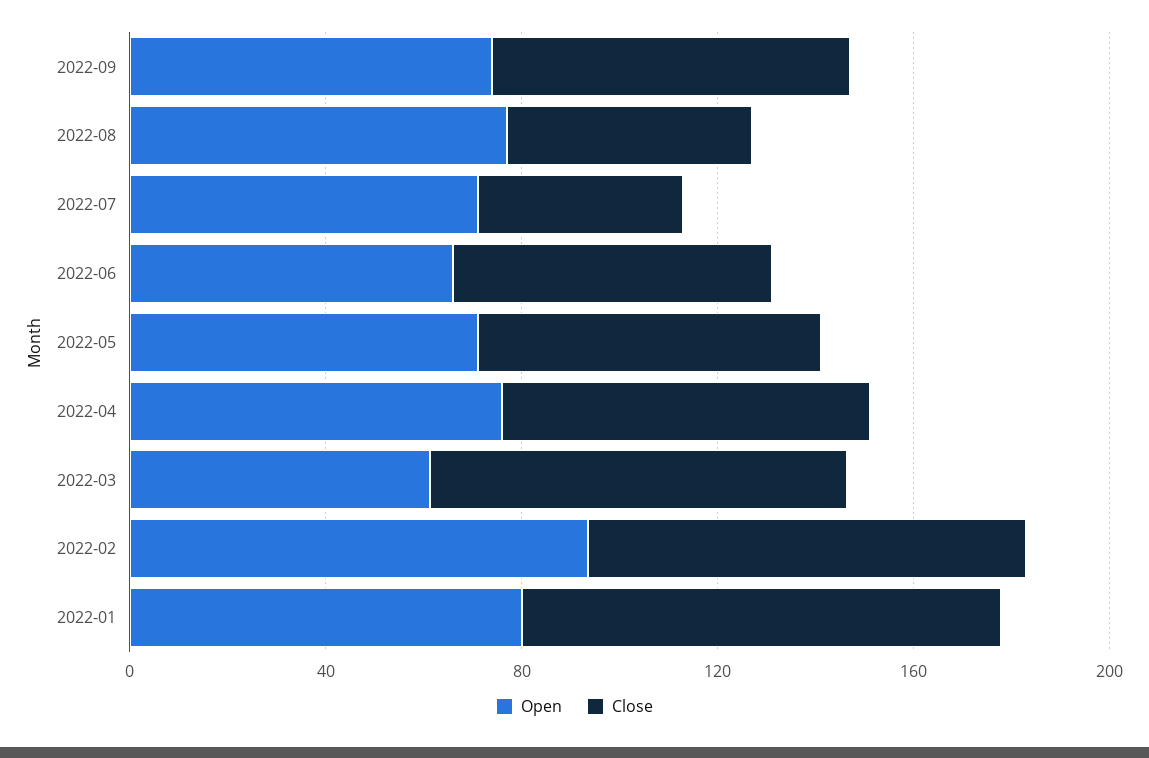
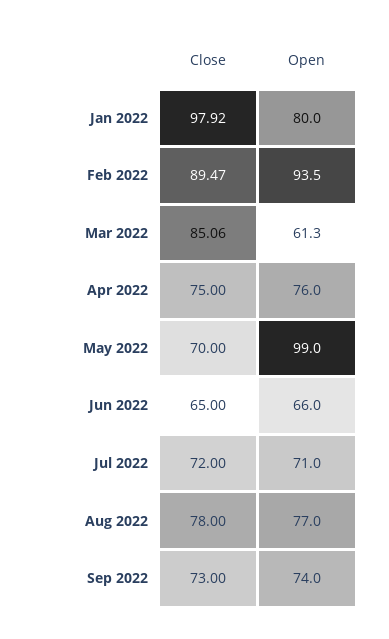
Close, 2022-08: 50 -> 78
Close, 2022-07: 40 -> 72
Open, 2022-05: 70 -> 99

